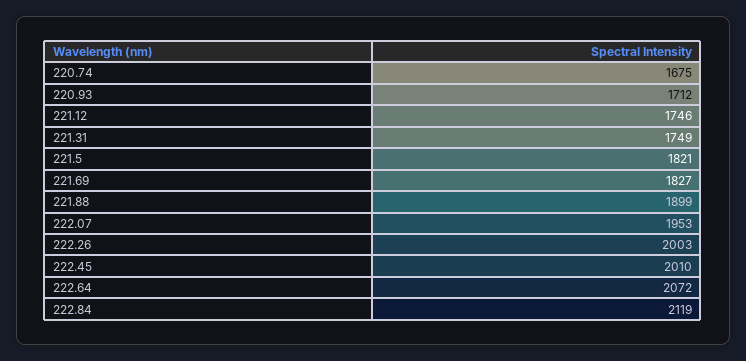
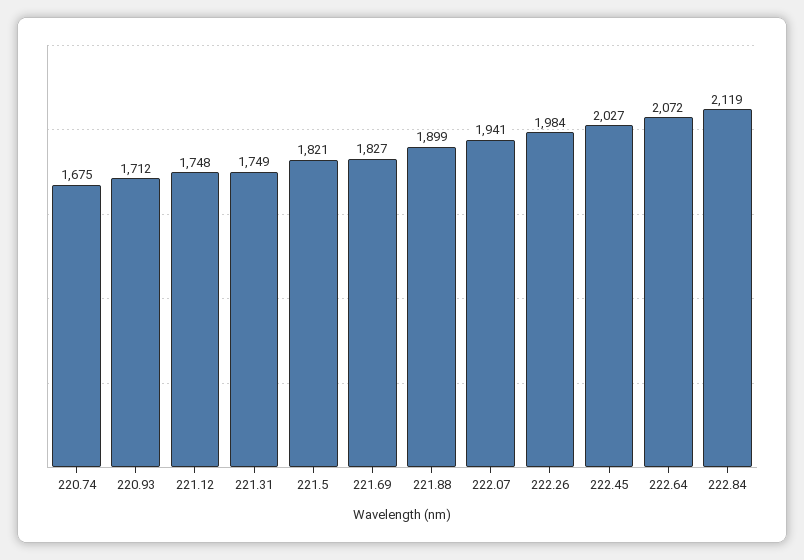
221.12: 1746 -> 1748
222.07: 1953 -> 1941
222.26: 2003 -> 1984
222.45: 2010 -> 2027

